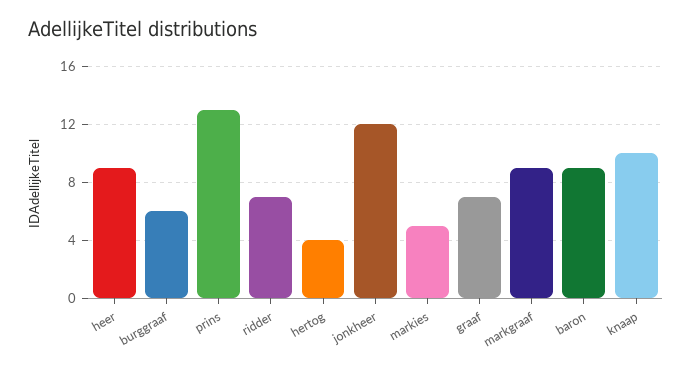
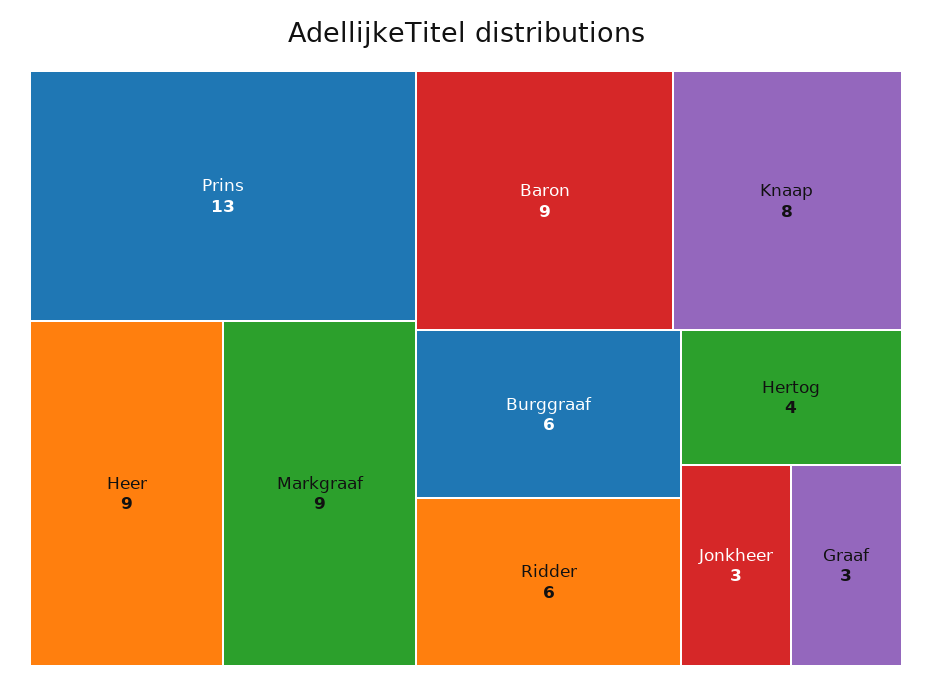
ridder: 7 -> 6
jonkheer: 12 -> 3
markies: 5 -> none
graaf: 7 -> 3
knaap: 10 -> 8

